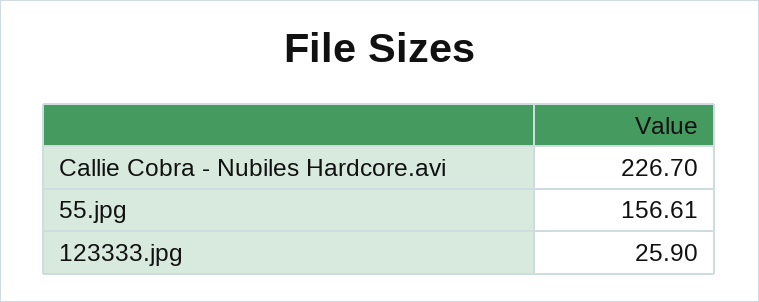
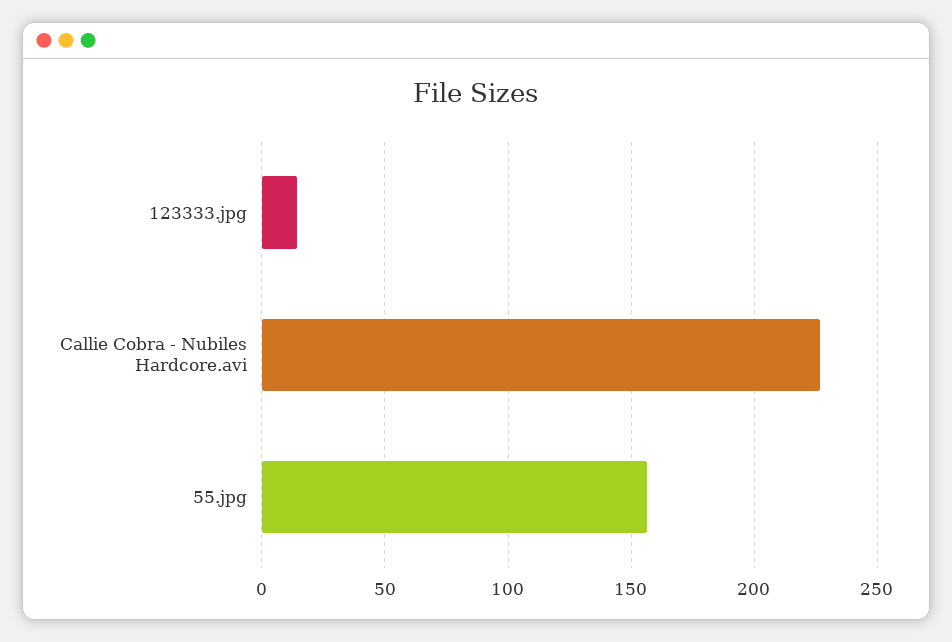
123333.jpg: 25.9 -> 15

